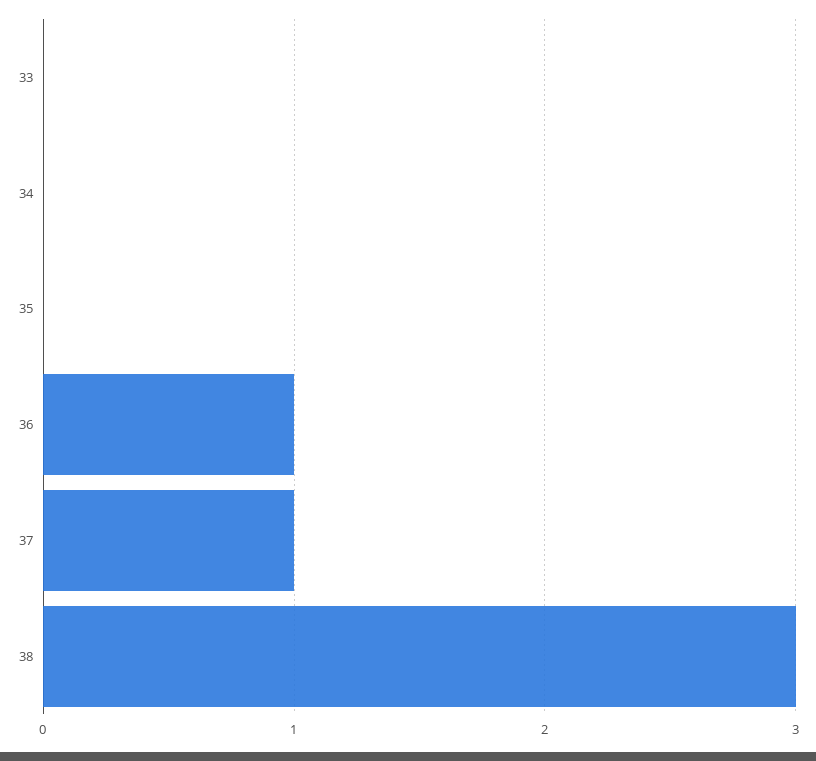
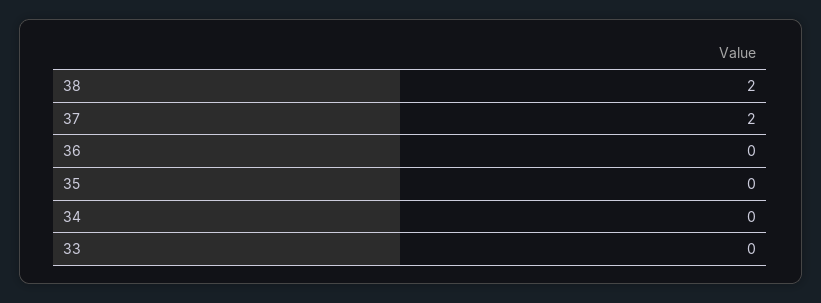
36: 1 -> 0
37: 1 -> 2
38: 3 -> 2

